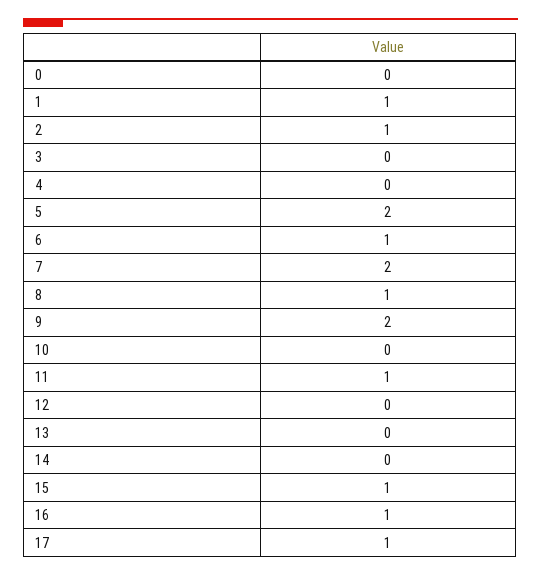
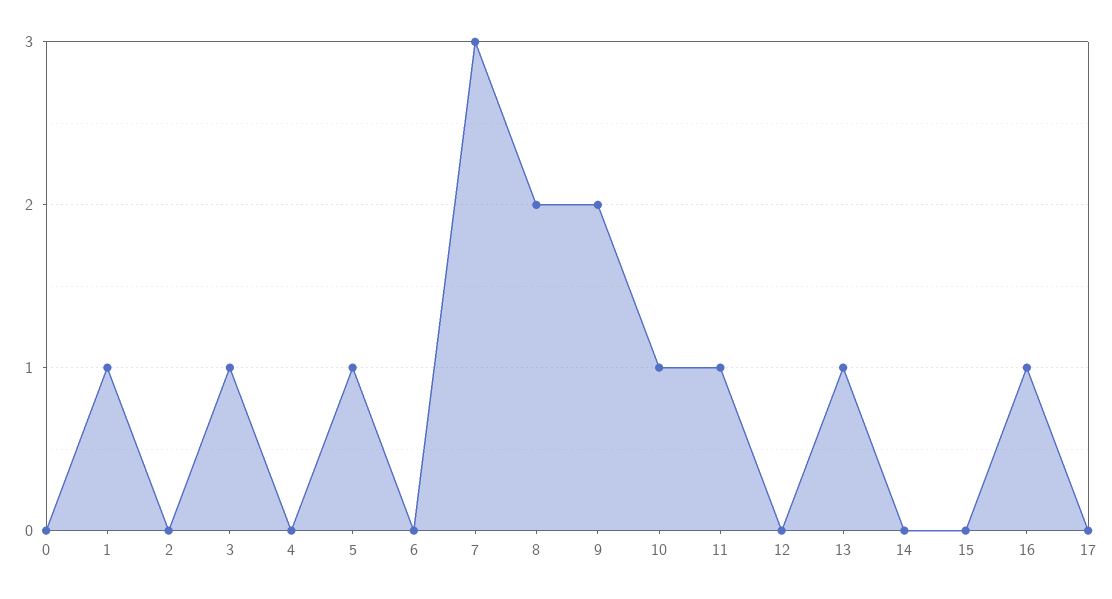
2: 1 -> 0
3: 0 -> 1
5: 2 -> 1
6: 1 -> 0
7: 2 -> 3
8: 1 -> 2
10: 0 -> 1
13: 0 -> 1
15: 1 -> 0
17: 1 -> 0

